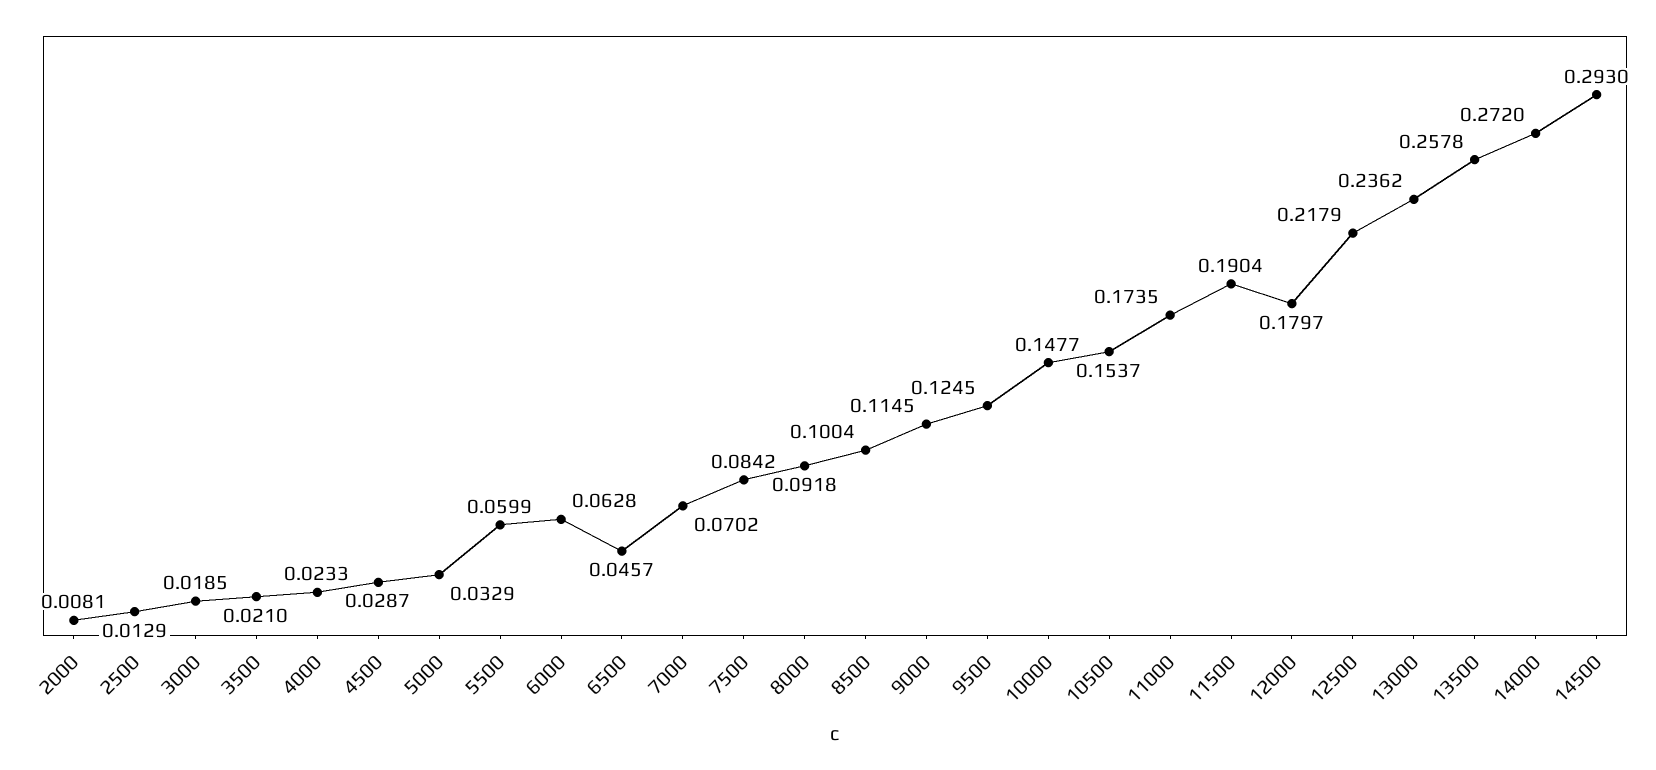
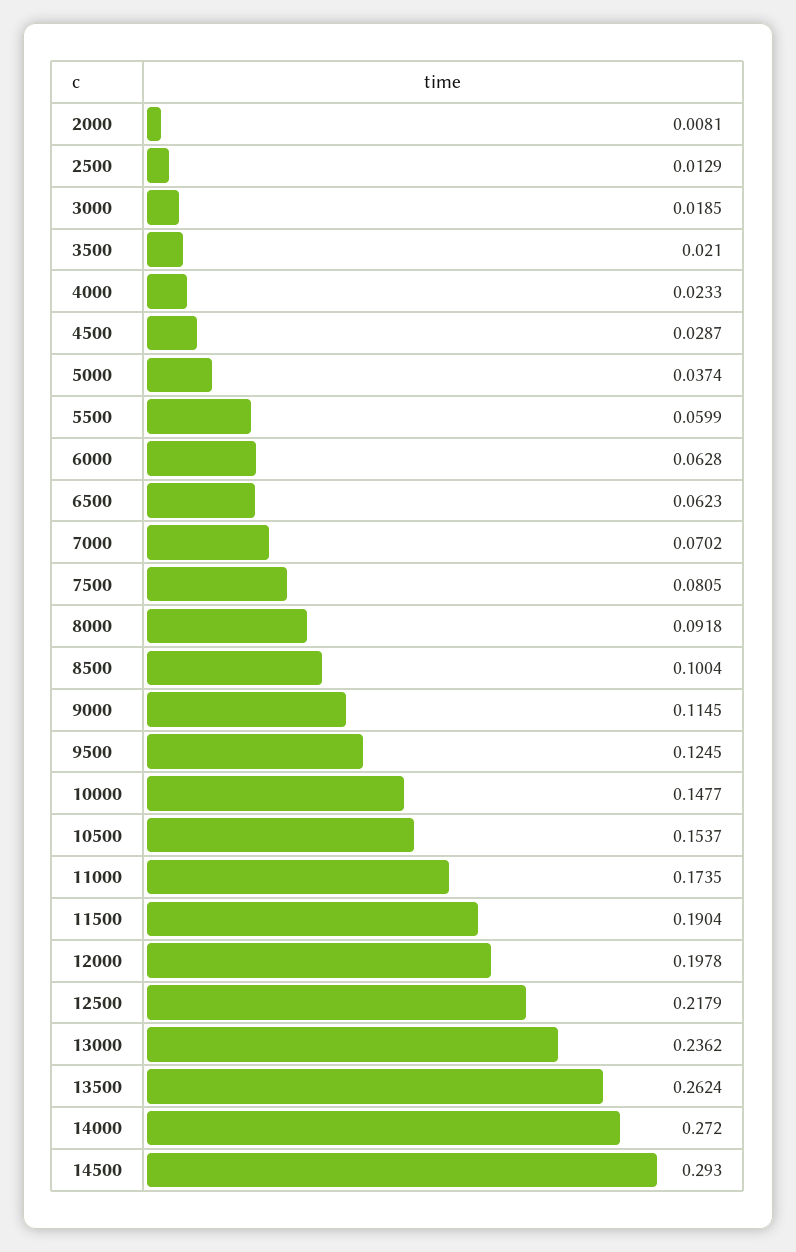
5000: 0.0329 -> 0.0374
6500: 0.0457 -> 0.0623
7500: 0.0842 -> 0.0805
12000: 0.1797 -> 0.1978
13500: 0.2578 -> 0.2624

